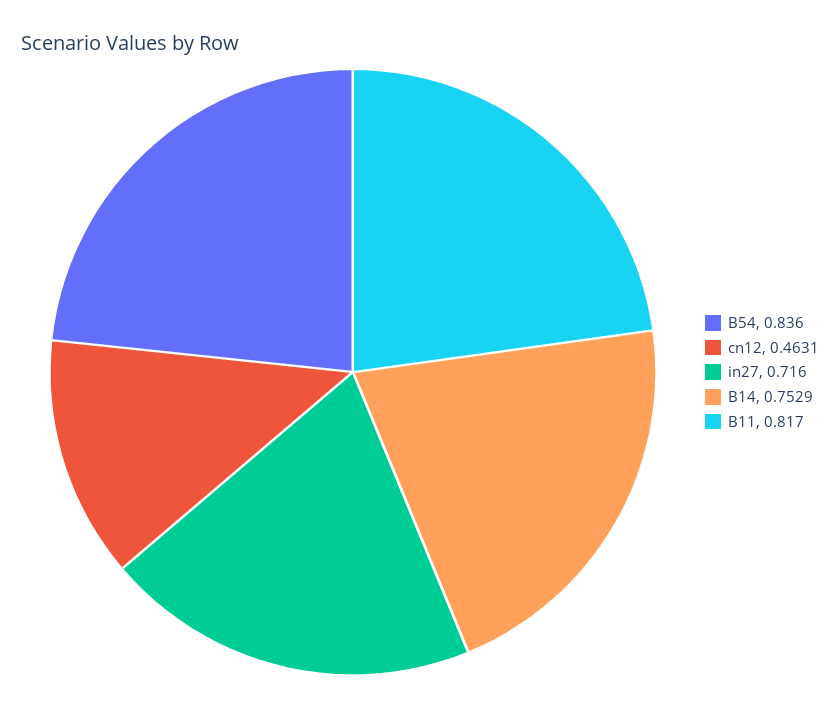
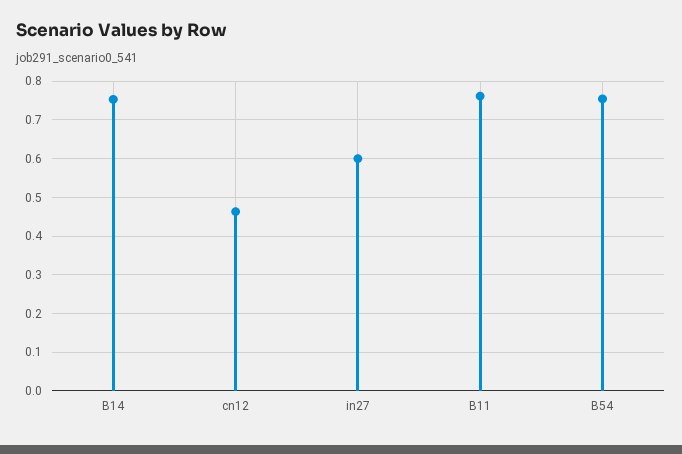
B54: 0.836 -> 0.76
in27: 0.716 -> 0.6
B11: 0.817 -> 0.76

